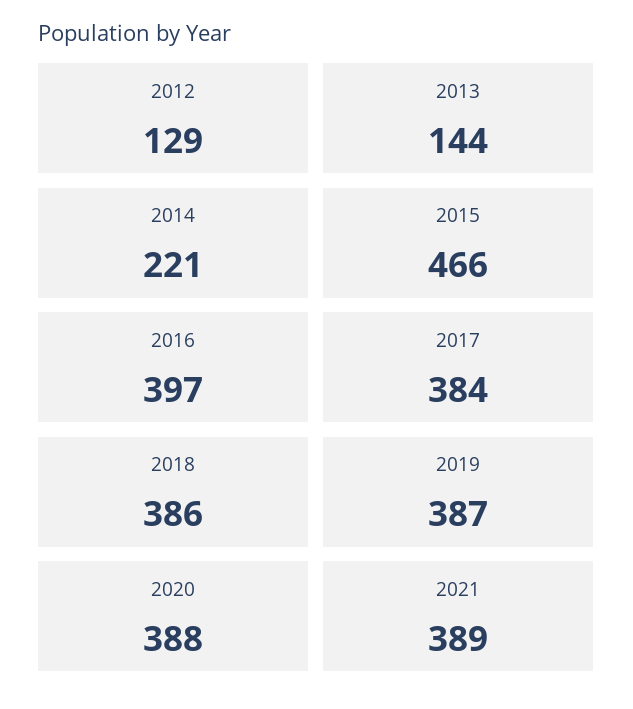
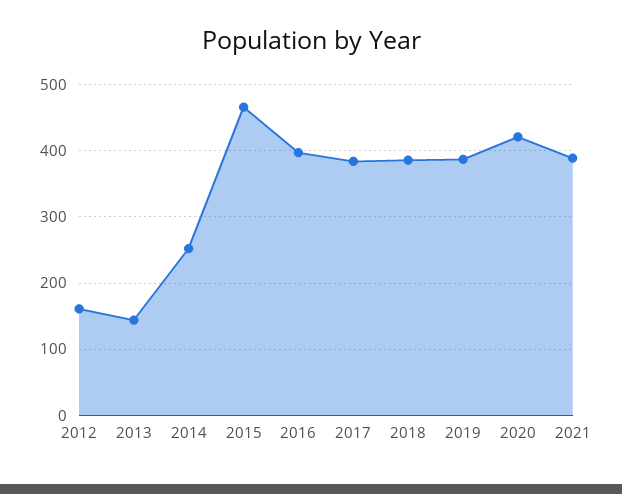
2012: 129 -> 160
2014: 221 -> 250
2020: 388 -> 420

